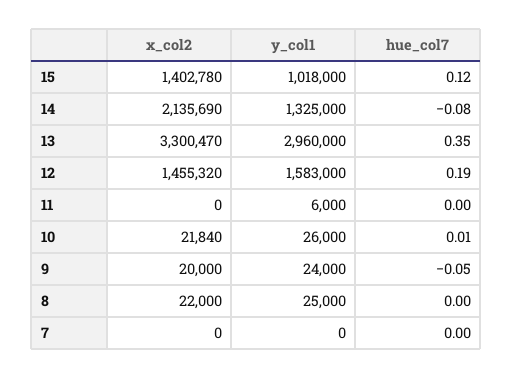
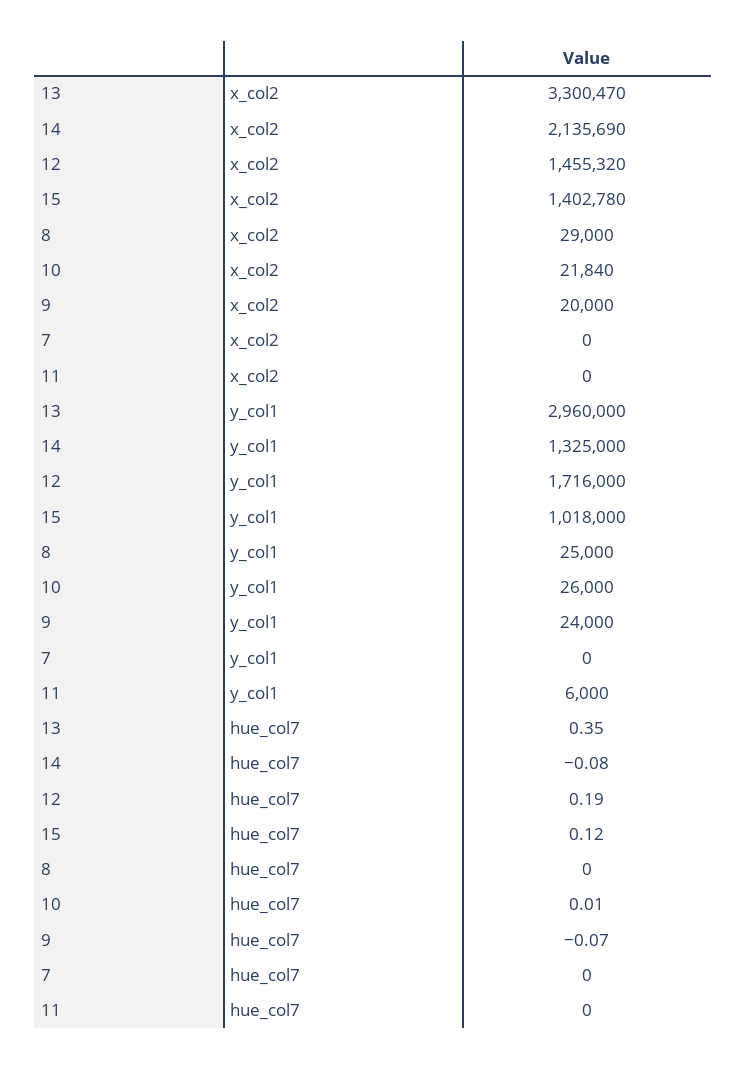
y_col1, 12: 1583000 -> 1716000
hue_col7, 9: -0.05 -> -0.07
x_col2, 8: 22000 -> 29000

